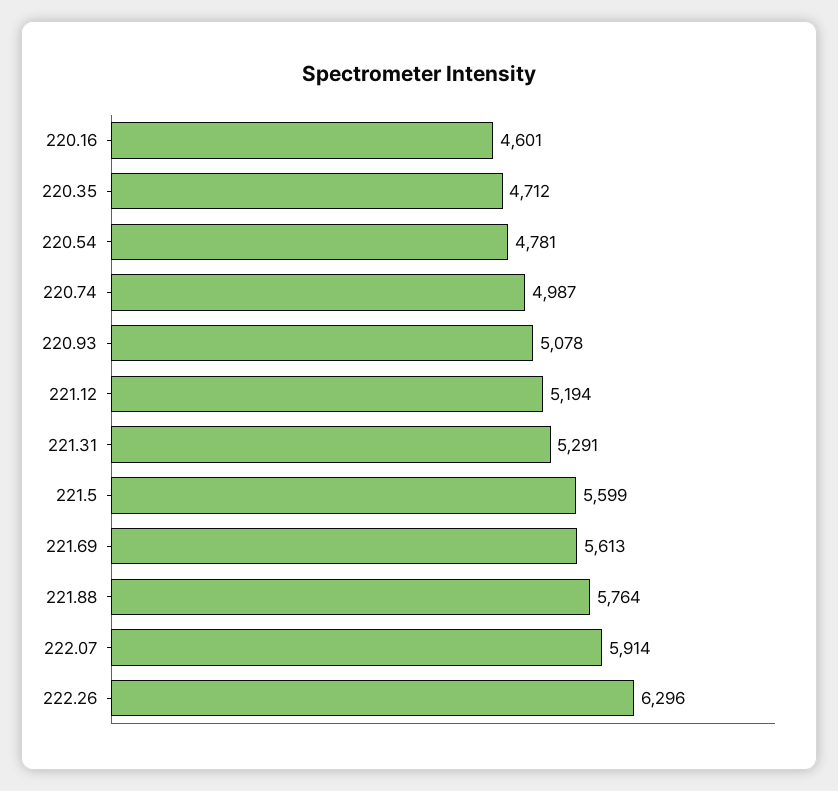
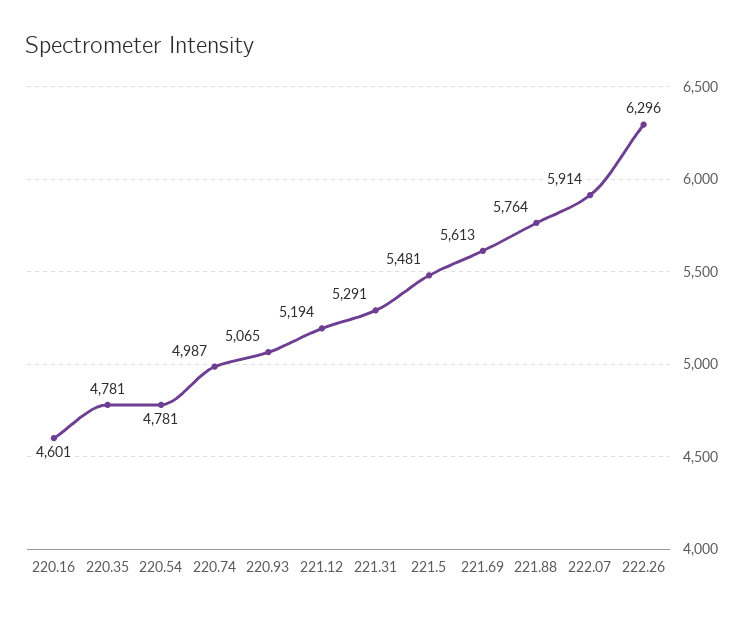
220.35: 4712 -> 4781
220.93: 5078 -> 5065
221.5: 5599 -> 5481

